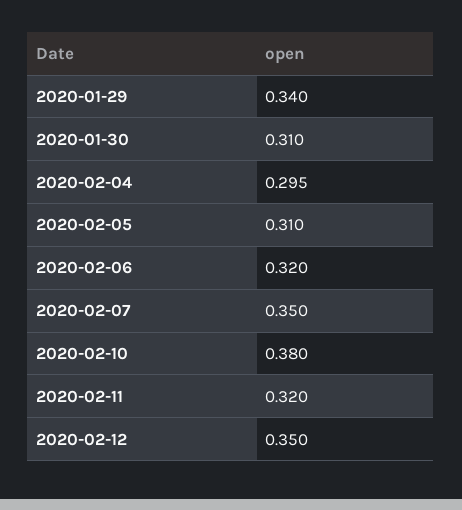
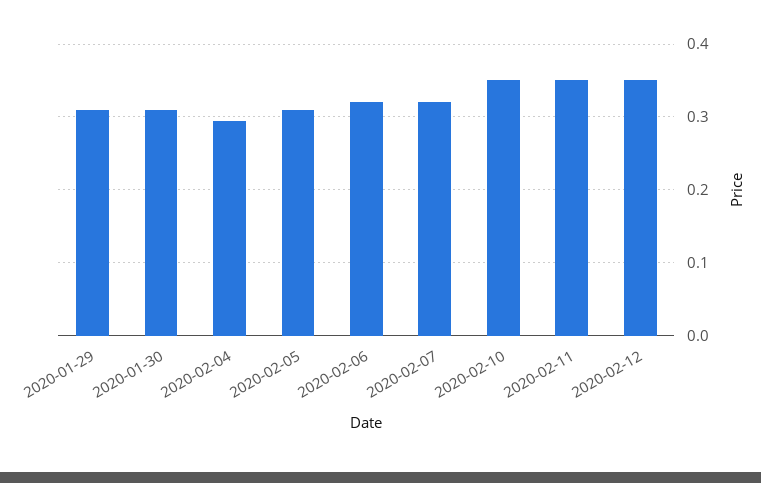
2020-01-29: 0.34 -> 0.31
2020-02-07: 0.35 -> 0.32
2020-02-10: 0.38 -> 0.35
2020-02-11: 0.32 -> 0.35

